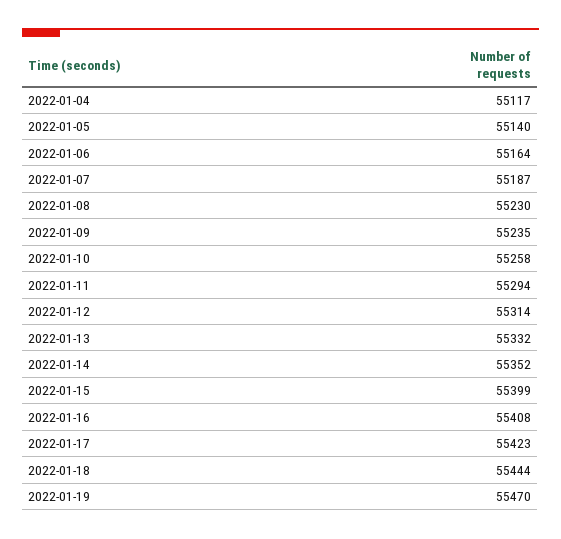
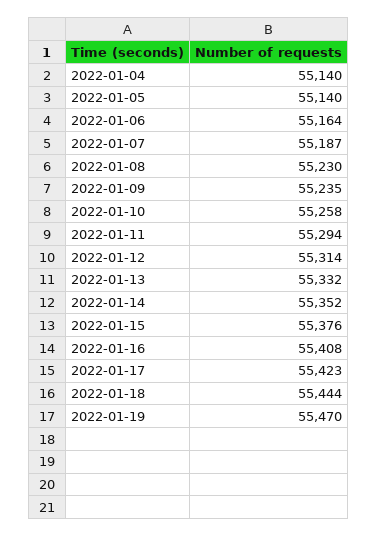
2022-01-04: 55117 -> 55140
2022-01-15: 55399 -> 55376

